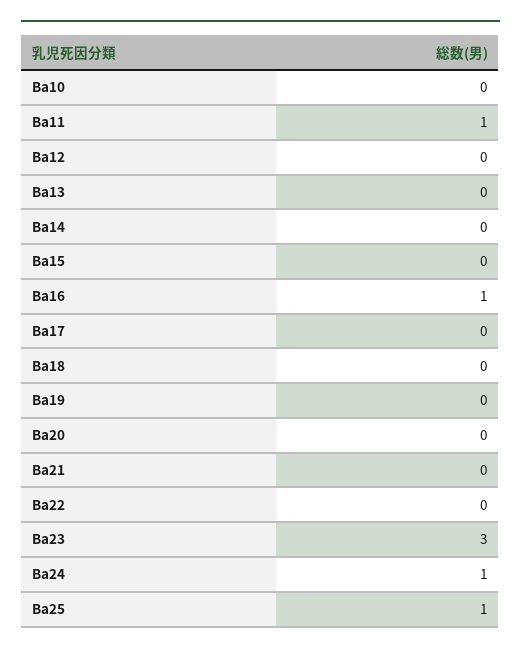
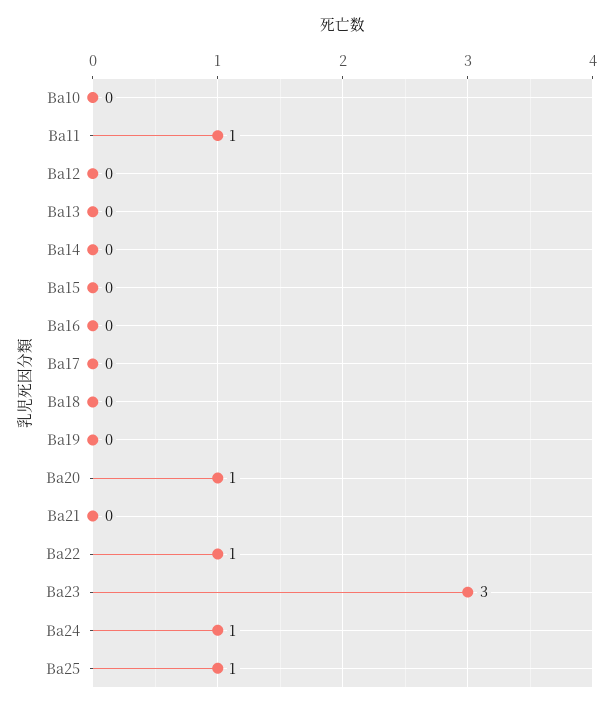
Ba16: 1 -> 0
Ba20: 0 -> 1
Ba22: 0 -> 1

